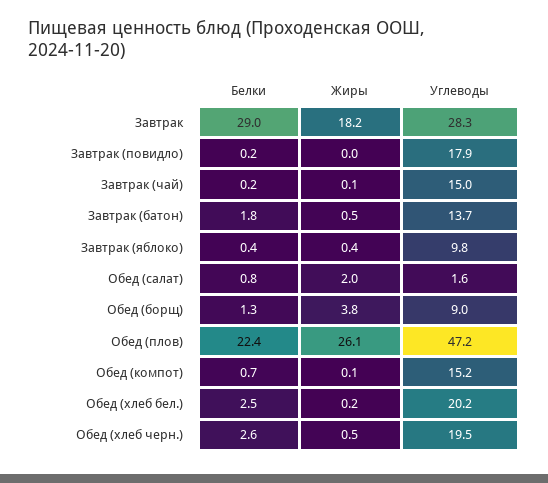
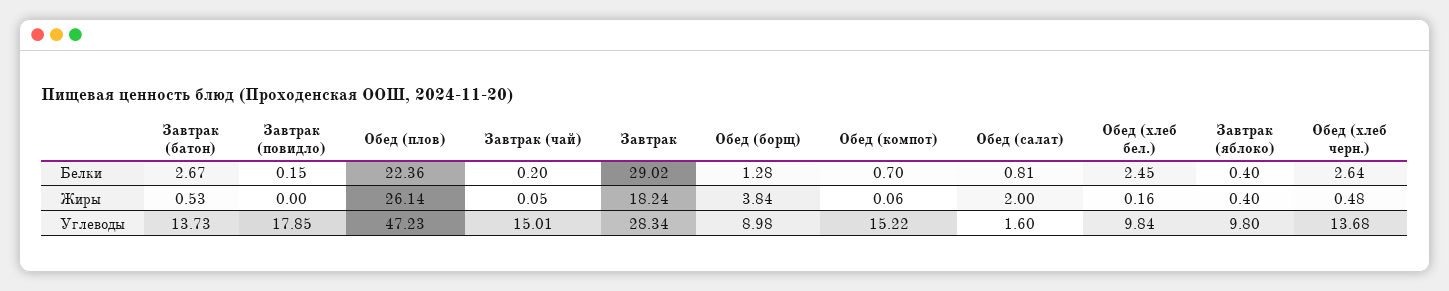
Белки, Завтрак (батон): 1.8 -> 2.67
Углеводы, Обед (хлеб бел.): 20.2 -> 9.84
Углеводы, Обед (хлеб черн.): 19.5 -> 13.68

